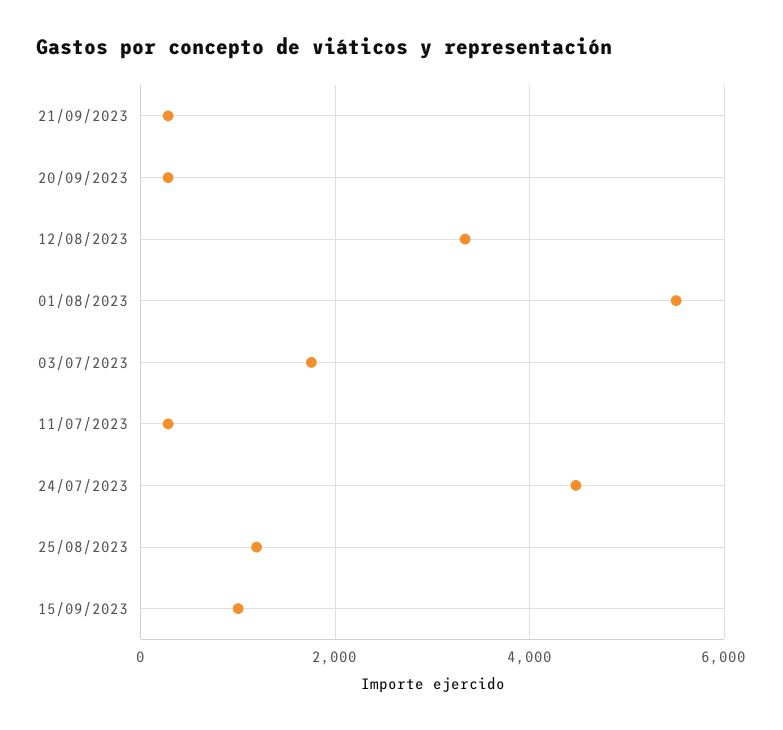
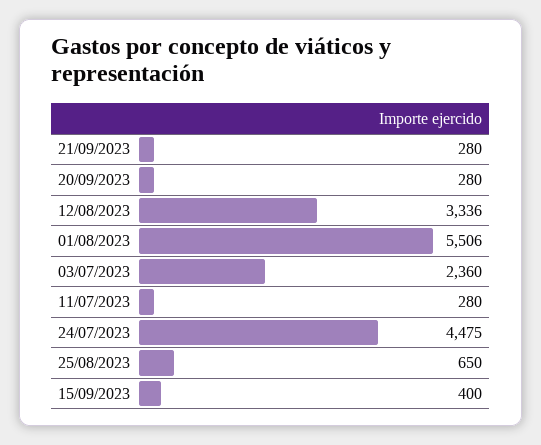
03/07/2023: 1800 -> 2360
25/08/2023: 1200 -> 650
15/09/2023: 1000 -> 400

